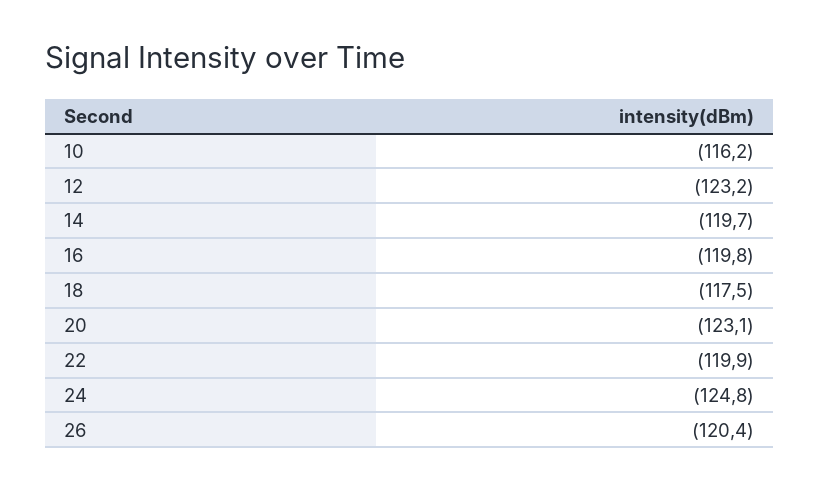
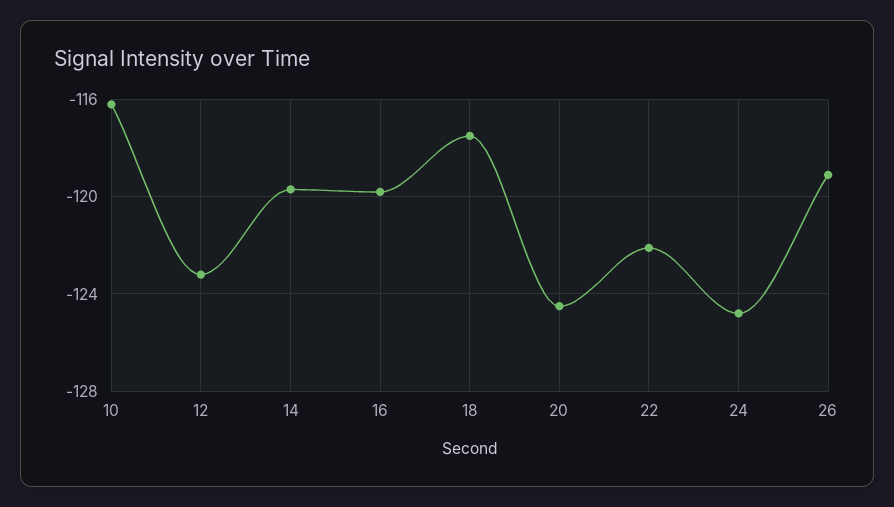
20: -123.1 -> -124.5
22: -119.9 -> -122
26: -120.4 -> -119

